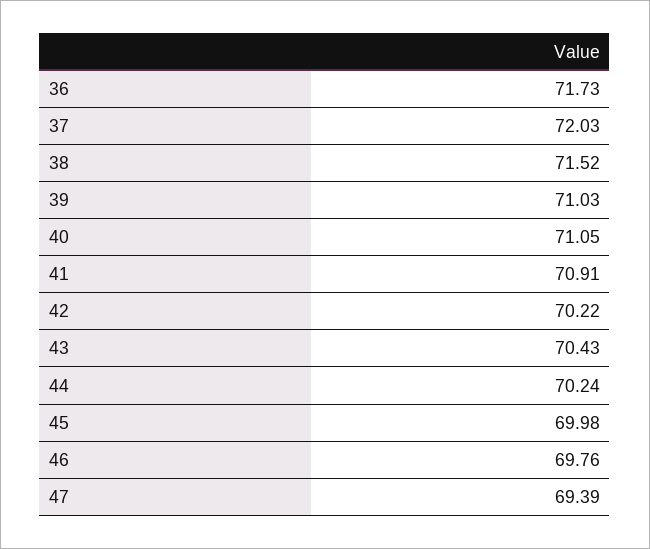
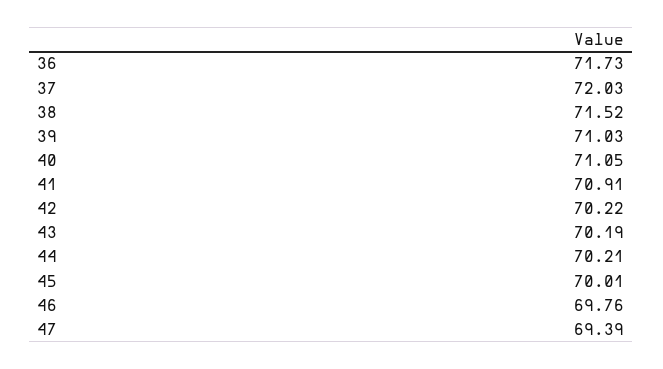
43: 70.43 -> 70.19
44: 70.24 -> 70.21
45: 69.98 -> 70.01

